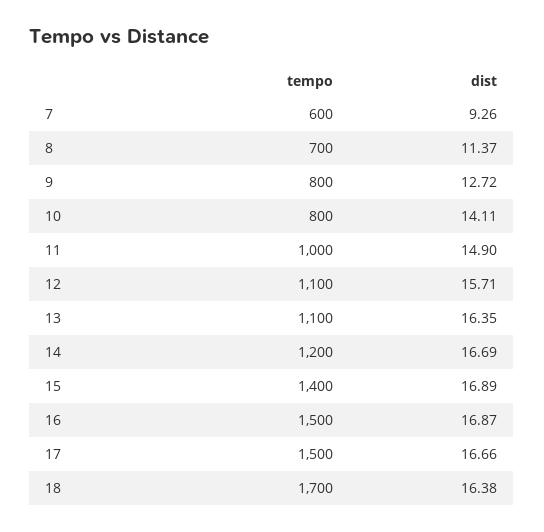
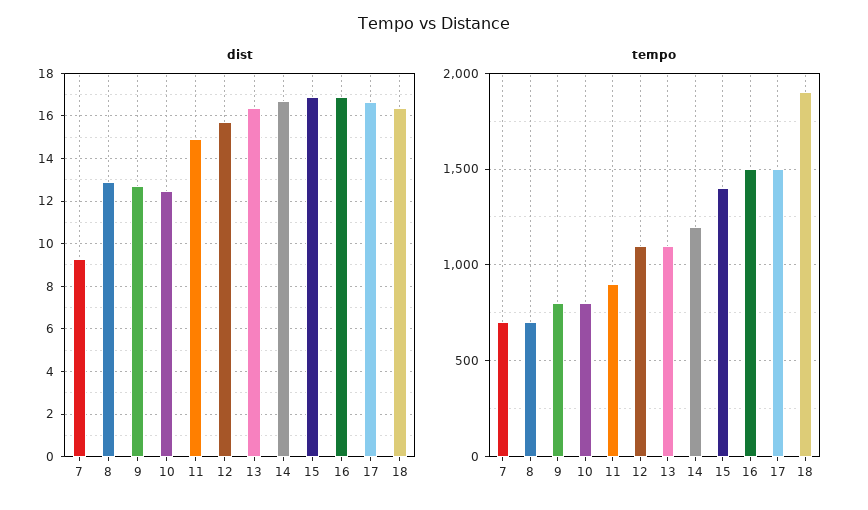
tempo, 7: 600 -> 700
dist, 8: 11.37 -> 13
dist, 10: 14.11 -> 12.5
tempo, 11: 1000 -> 900
tempo, 18: 1700 -> 1900

